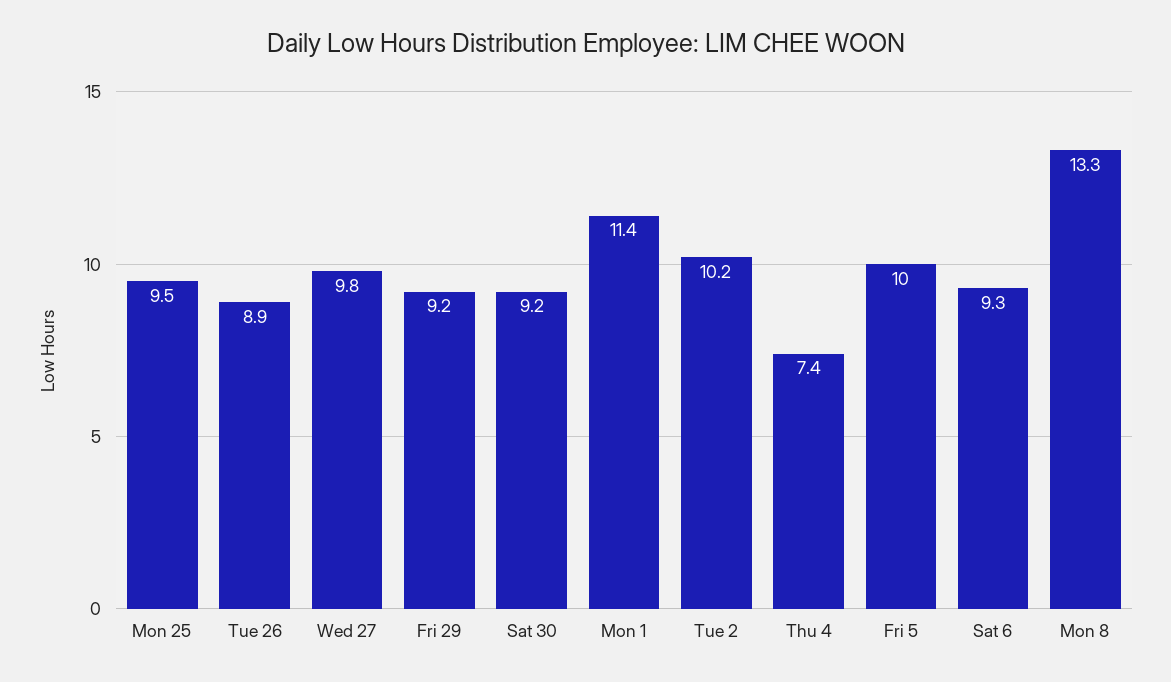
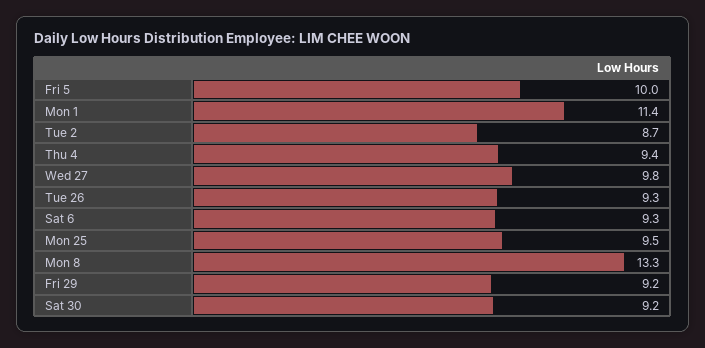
Tue 26: 8.9 -> 9.3
Tue 2: 10.2 -> 8.7
Thu 4: 7.4 -> 9.4

